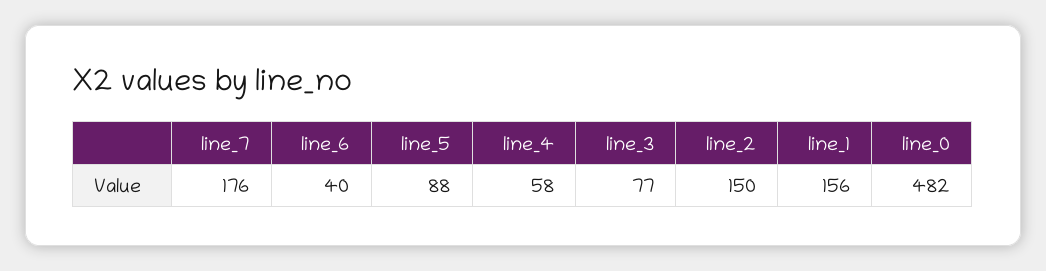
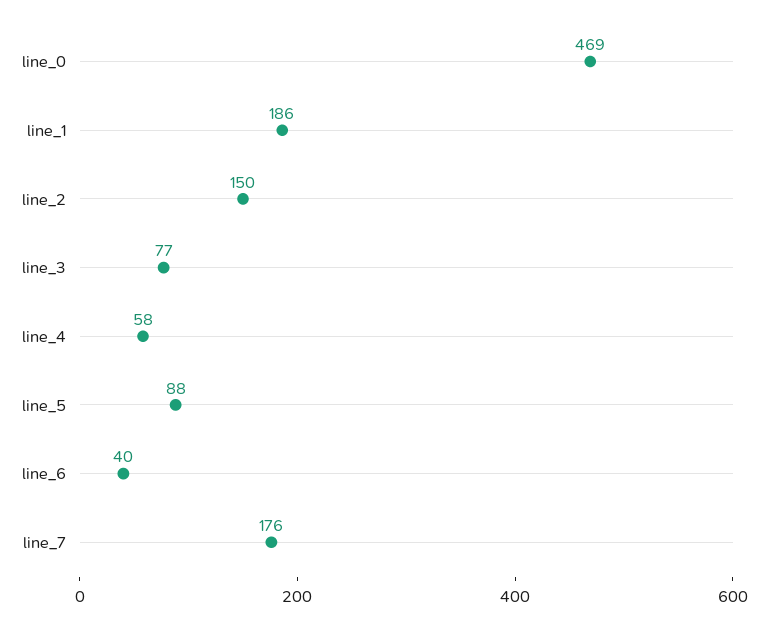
line_1: 156 -> 186
line_0: 482 -> 469

